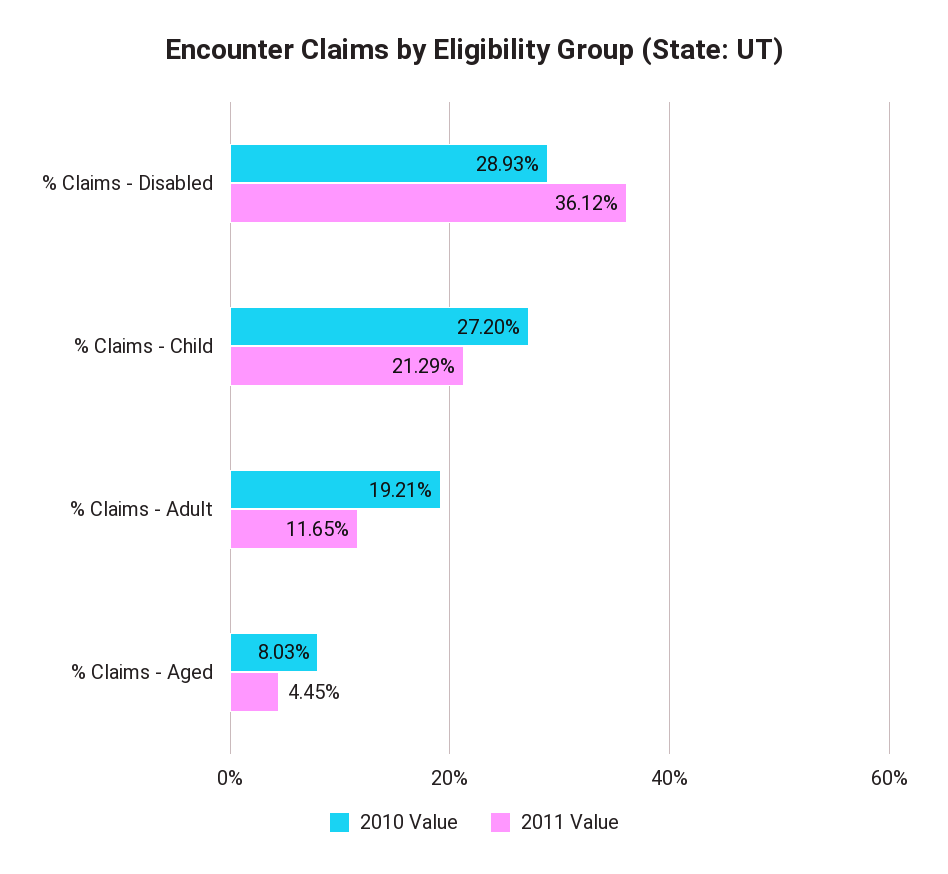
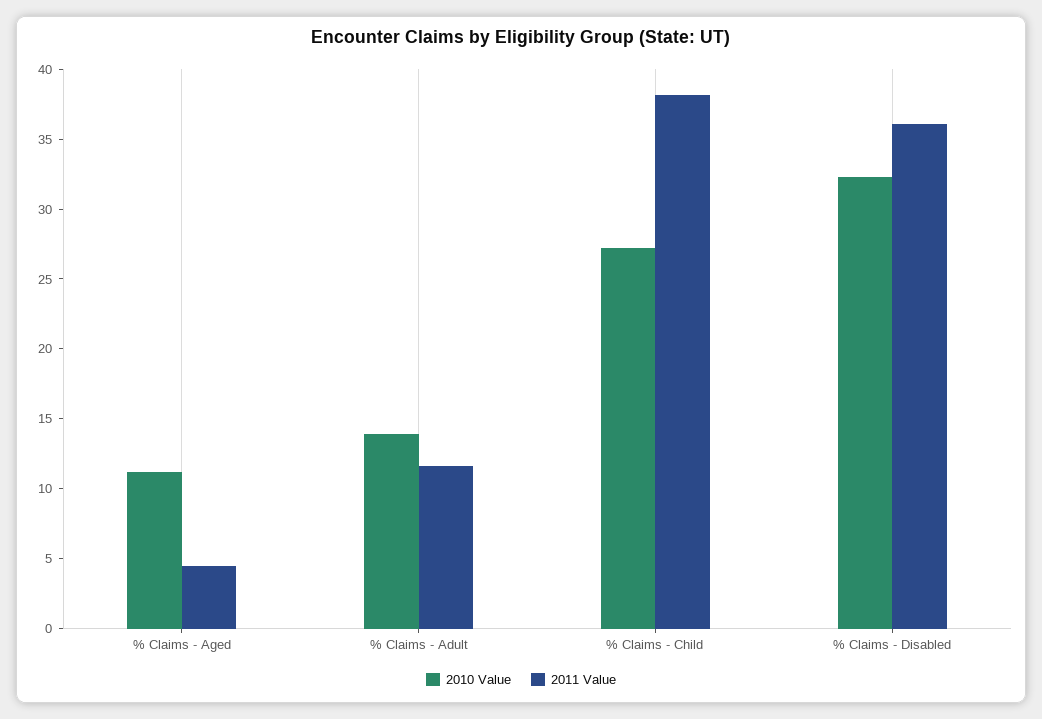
2010 Value, % Claims - Disabled: 28.93 -> 32
2011 Value, % Claims - Child: 21.29 -> 38
2010 Value, % Claims - Adult: 19.21 -> 14
2010 Value, % Claims - Aged: 8.03 -> 11

